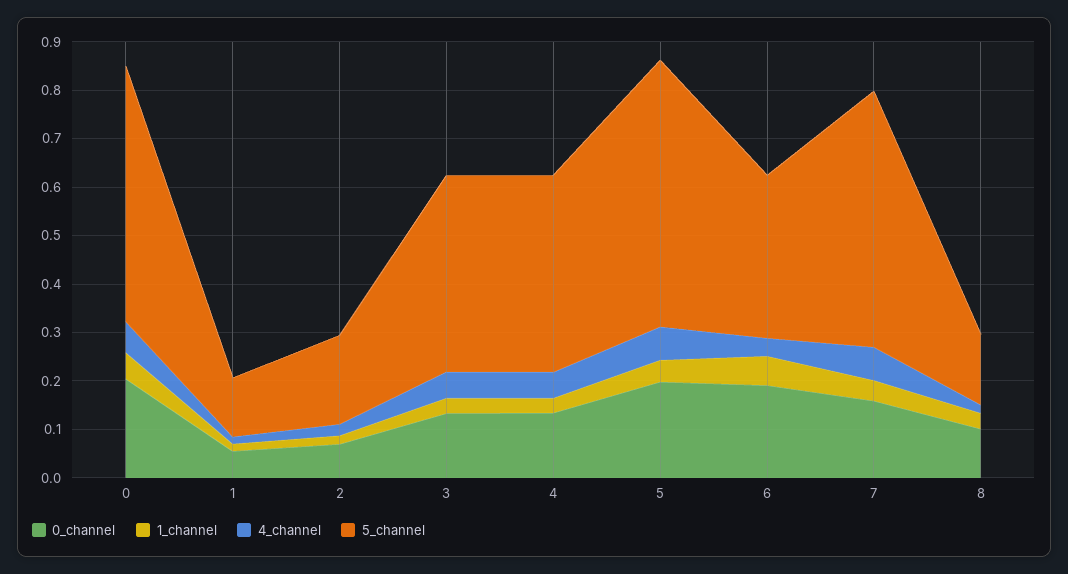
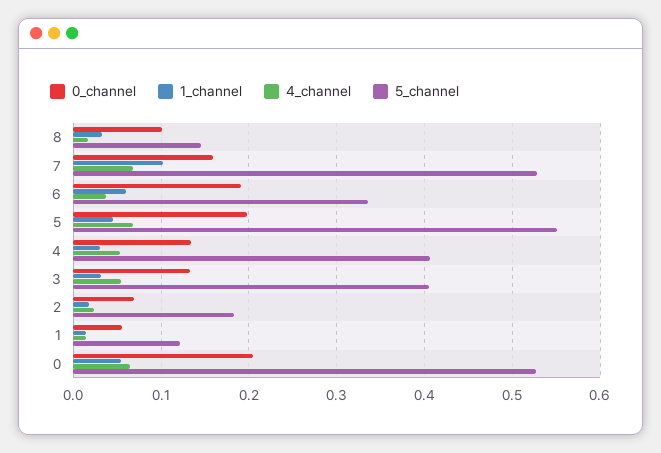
1_channel, 7: 0.04 -> 0.1

